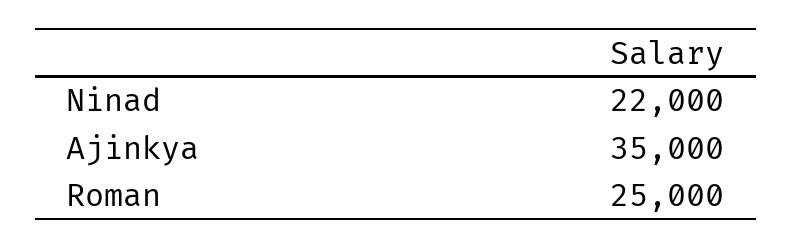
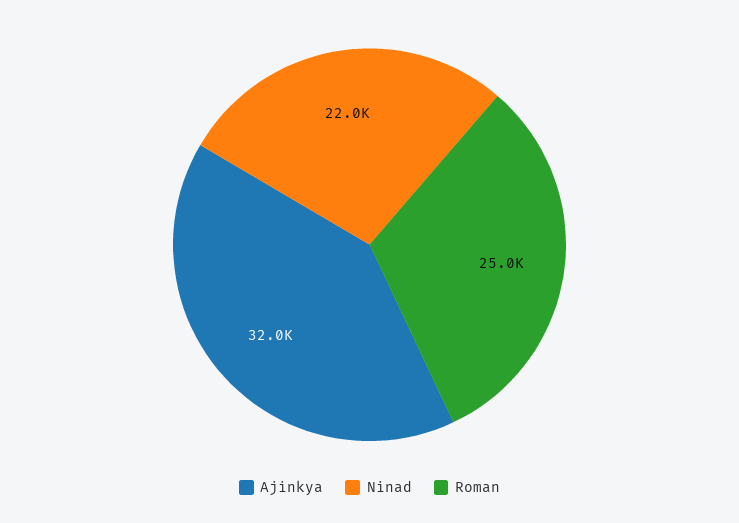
Ajinkya: 35000 -> 32000

